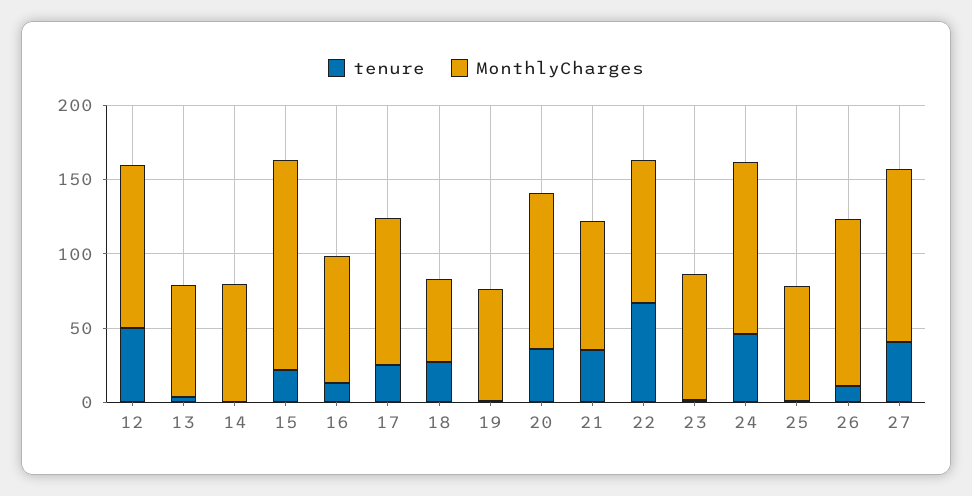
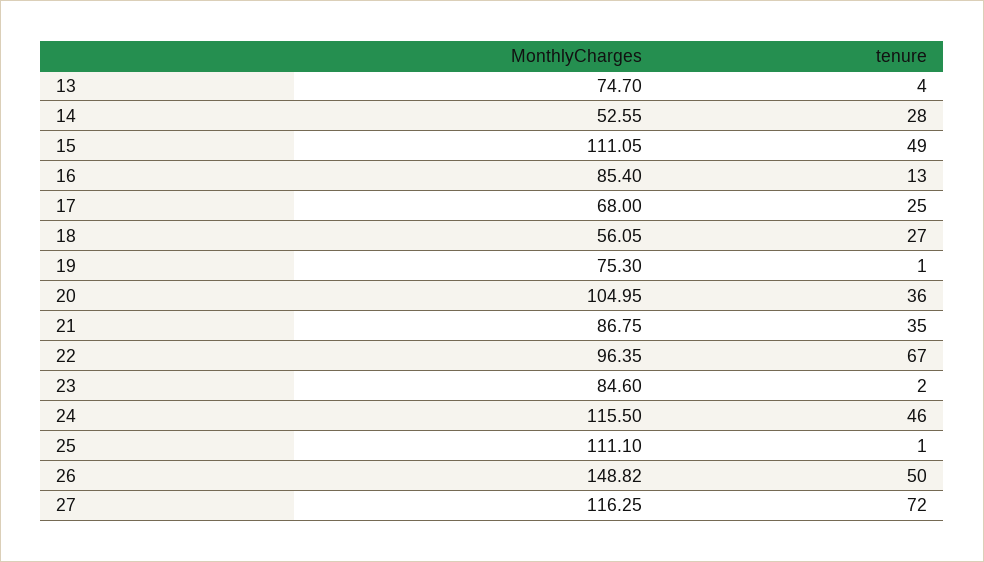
tenure, 12: 50 -> none
MonthlyCharges, 12: 110 -> none
tenure, 14: 0 -> 28
MonthlyCharges, 14: 80 -> 52.55
tenure, 15: 20 -> 49
MonthlyCharges, 15: 140 -> 111.05
MonthlyCharges, 17: 100 -> 68
MonthlyCharges, 25: 80 -> 111.1
tenure, 26: 10 -> 50
MonthlyCharges, 26: 110 -> 148.82
tenure, 27: 40 -> 72

